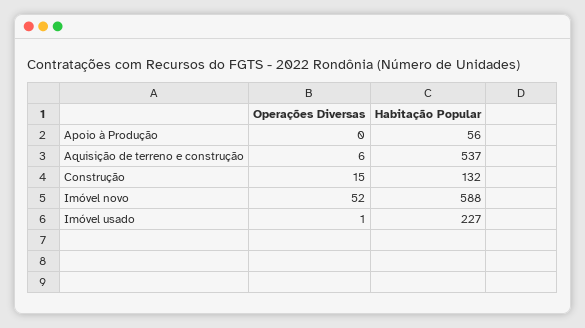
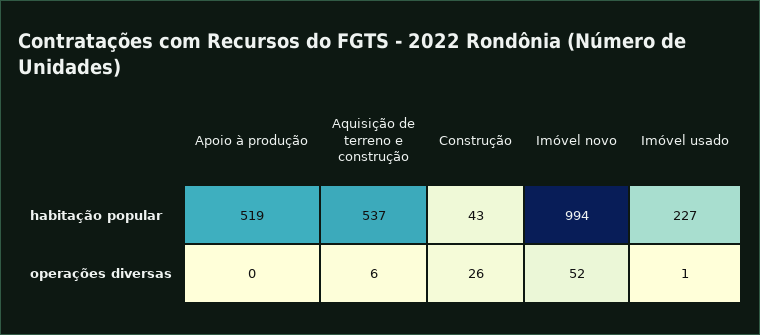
Habitação Popular, Apoio à Produção: 56 -> 519
Operações Diversas, Construção: 15 -> 26
Habitação Popular, Construção: 132 -> 43
Habitação Popular, Imóvel novo: 588 -> 994

